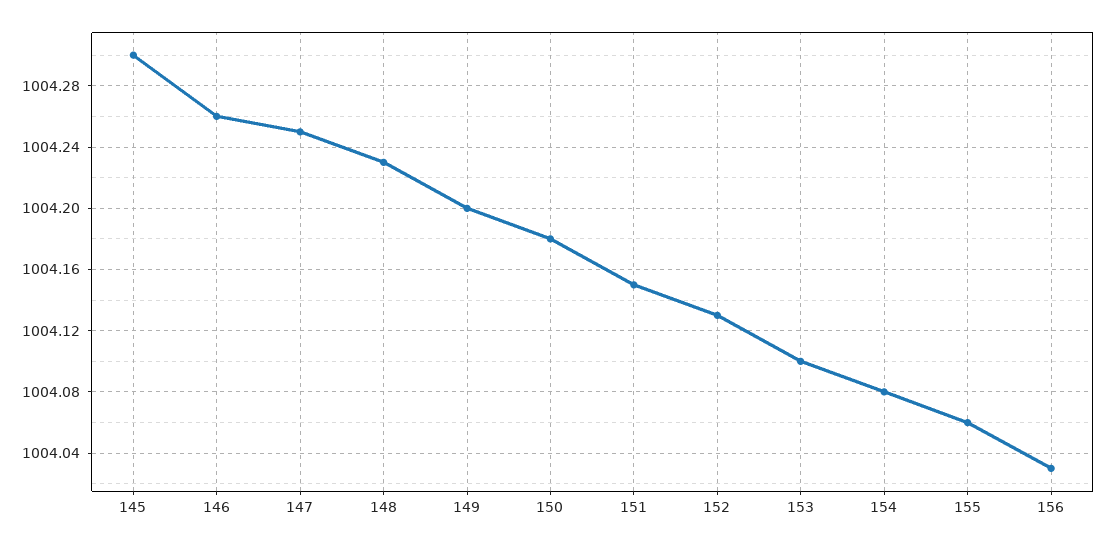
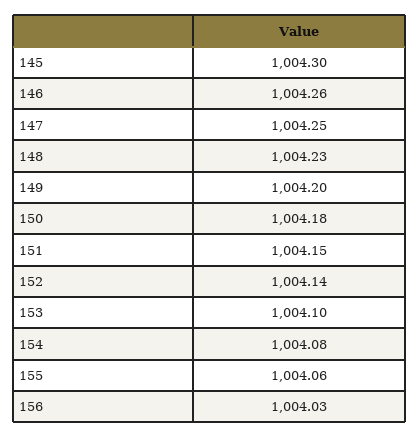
152: 1004.13 -> 1004.14

